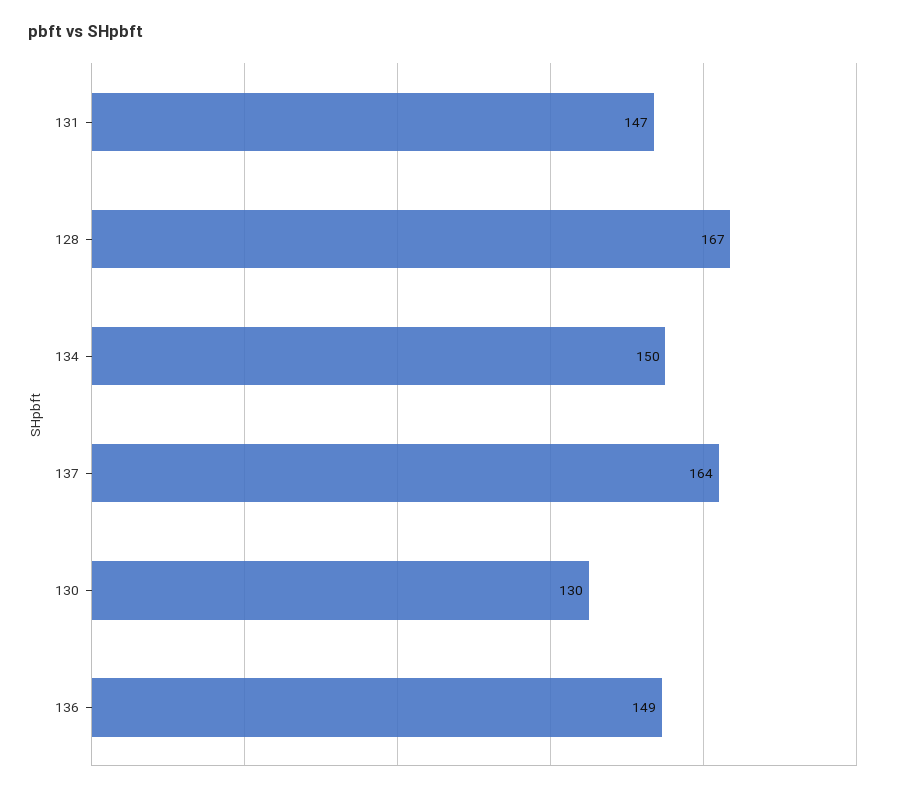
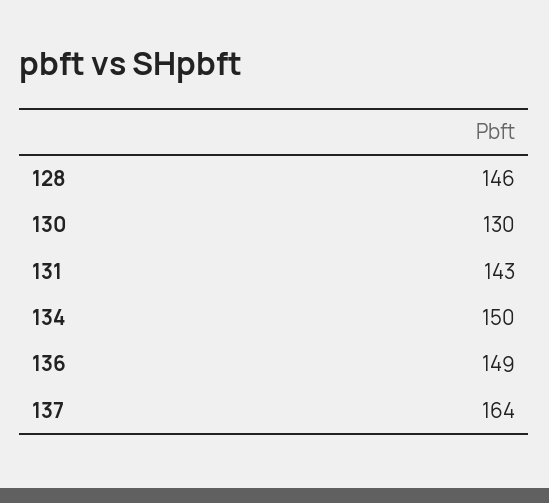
131: 147 -> 143
128: 167 -> 146

